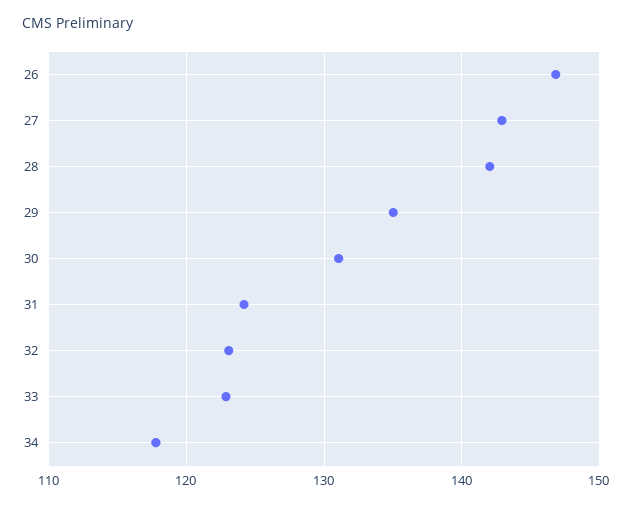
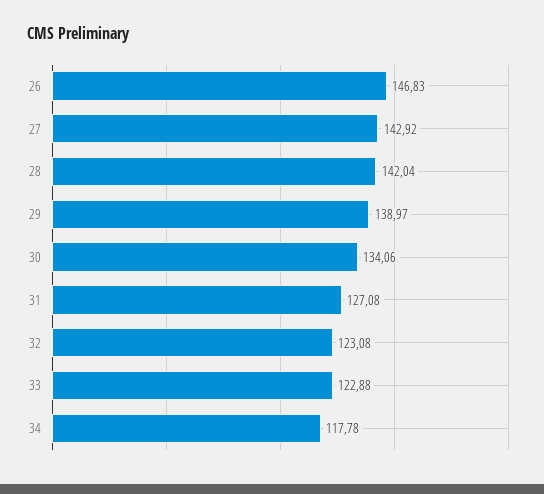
29: 135 -> 138.97
30: 131 -> 134.06
31: 124 -> 127.08

